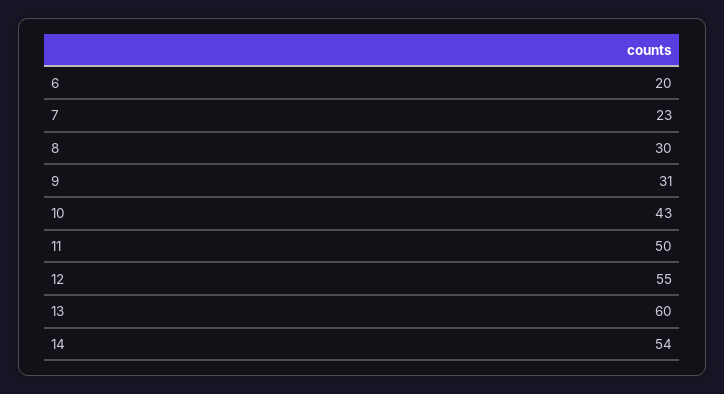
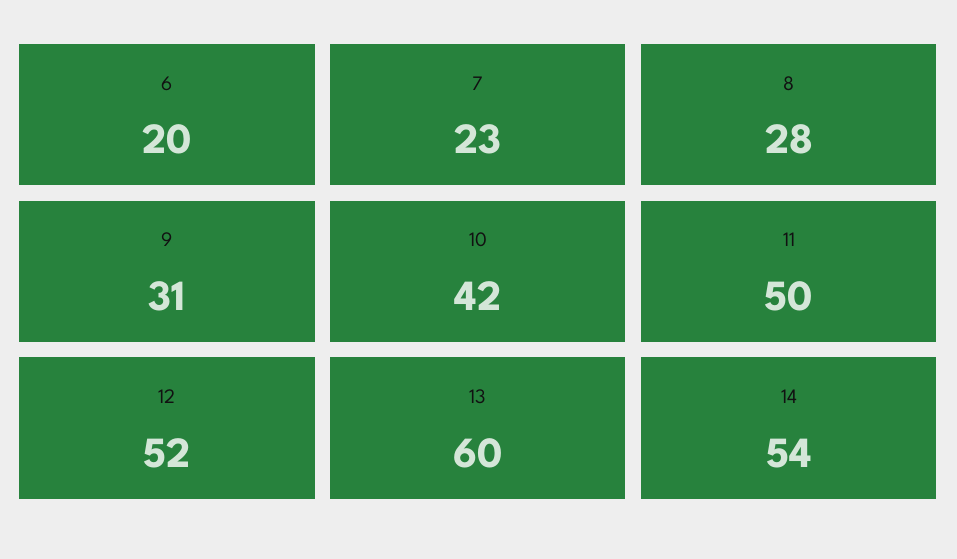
8: 30 -> 28
10: 43 -> 42
12: 55 -> 52

